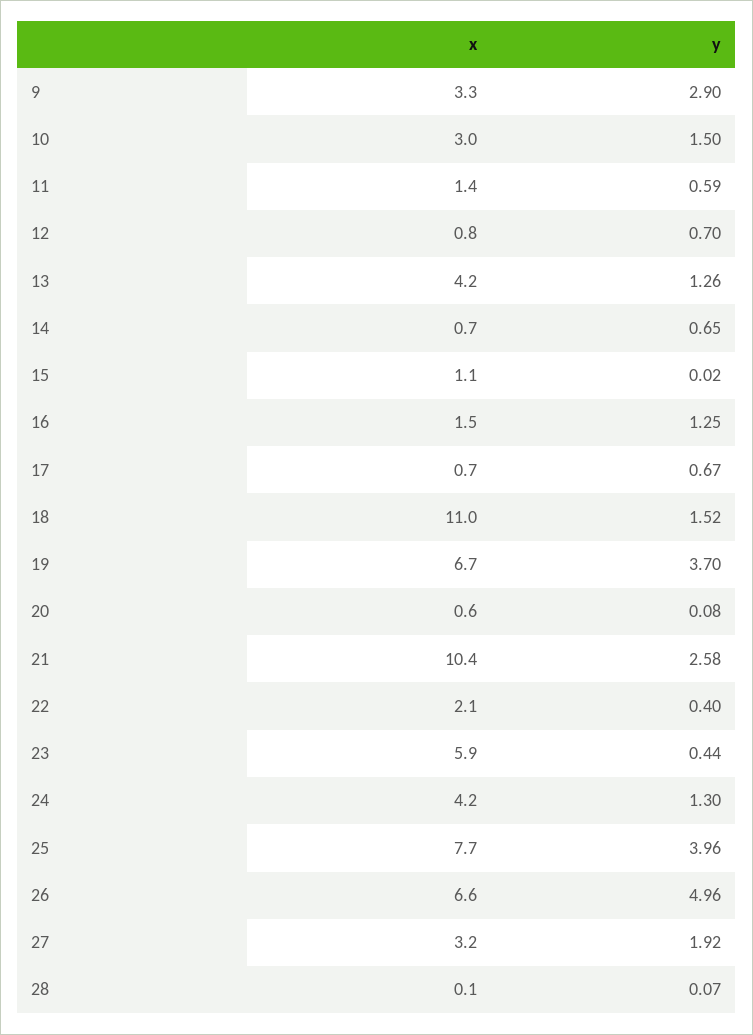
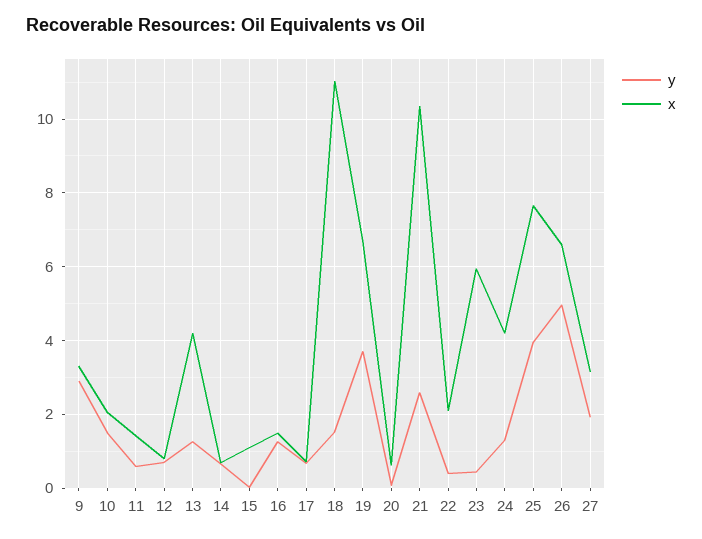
x, 10: 3 -> 2
x, 28: 0.1 -> none
y, 28: 0.07 -> none

